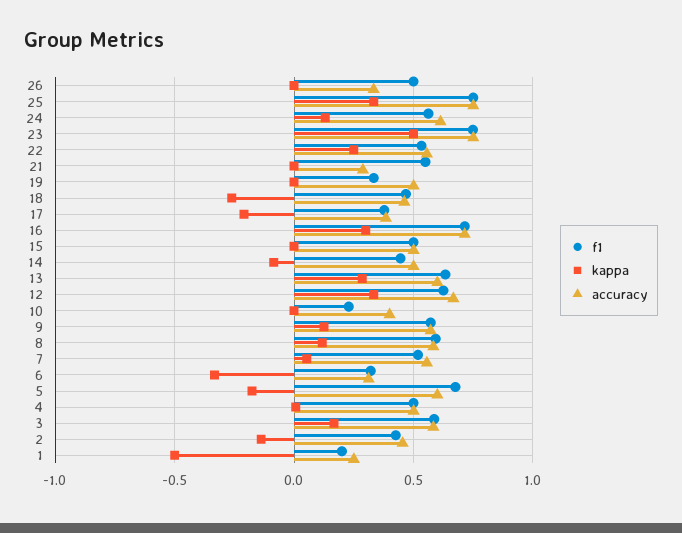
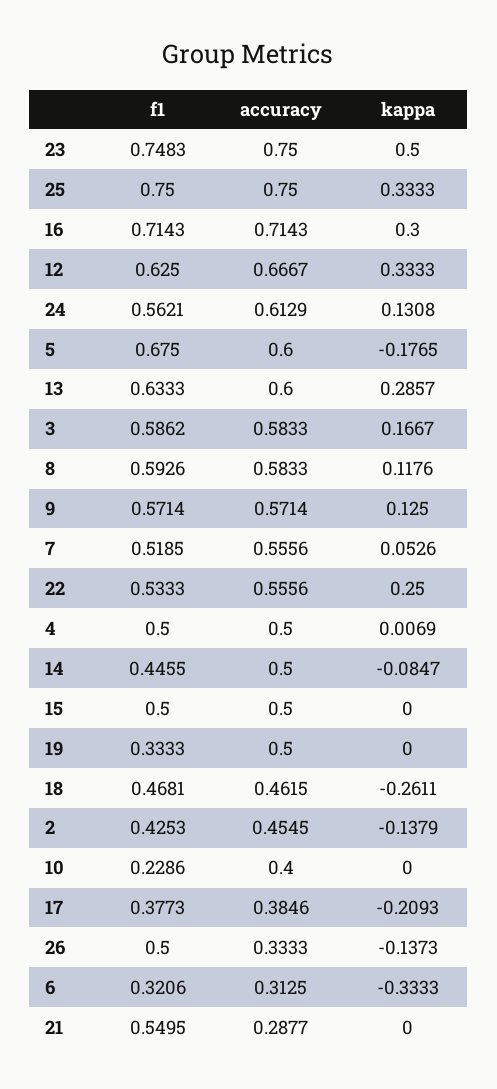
kappa, 26: 0 -> -0.1373
f1, 1: 0.2 -> none
kappa, 1: -0.5 -> none
accuracy, 1: 0.25 -> none

